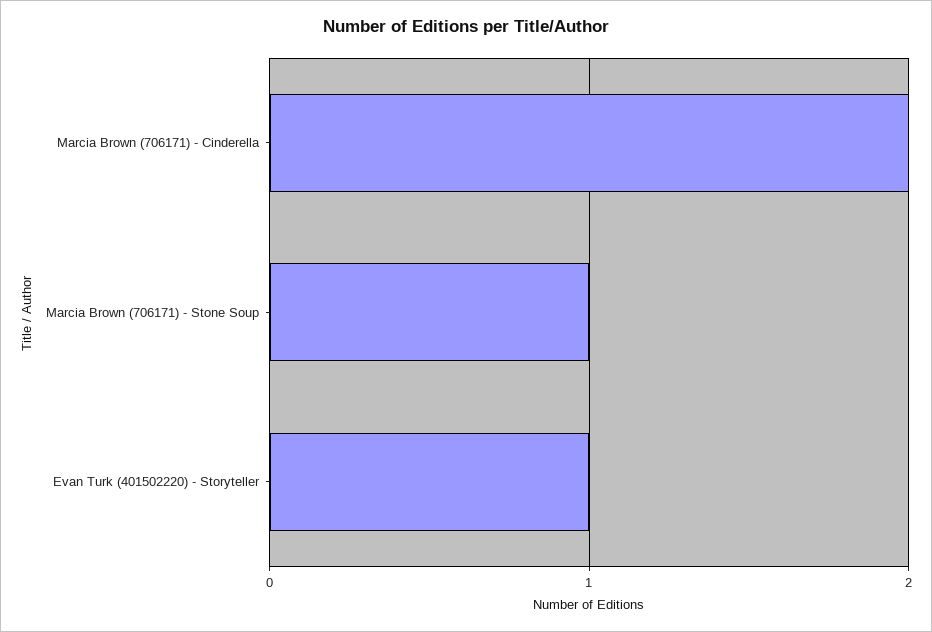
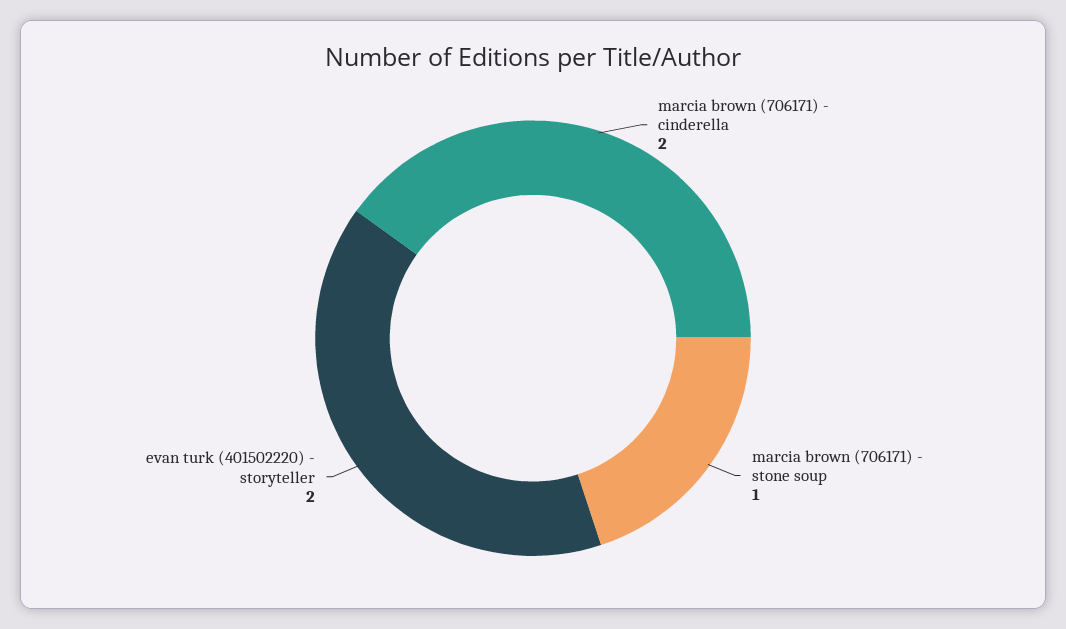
Evan Turk (401502220) - Storyteller: 1 -> 2

